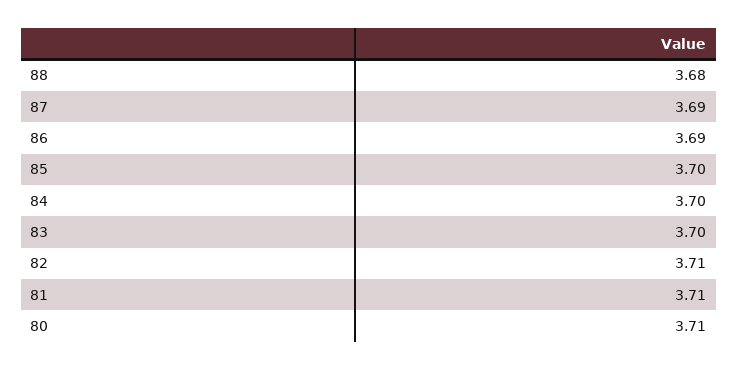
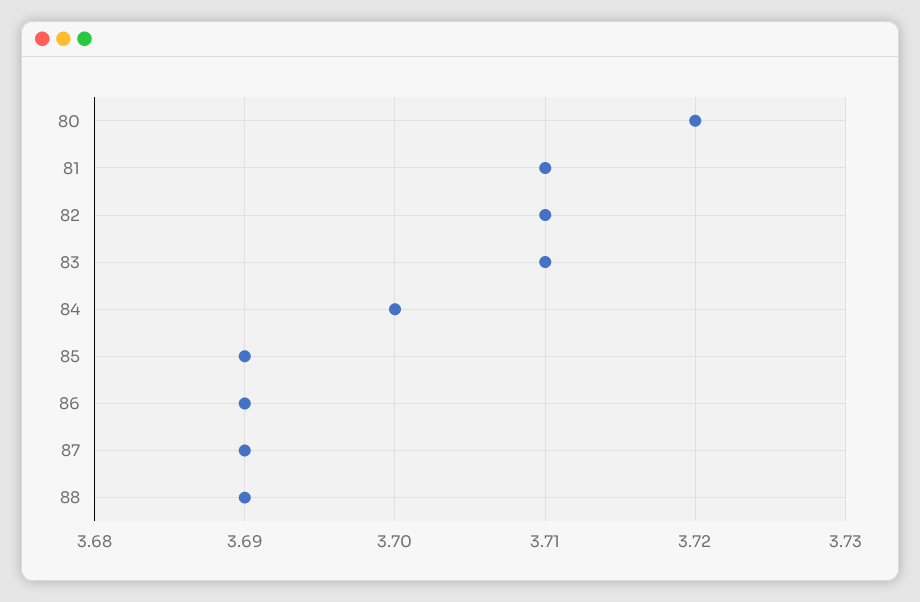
88: 3.68 -> 3.69
85: 3.7 -> 3.69
83: 3.7 -> 3.71
80: 3.71 -> 3.72

